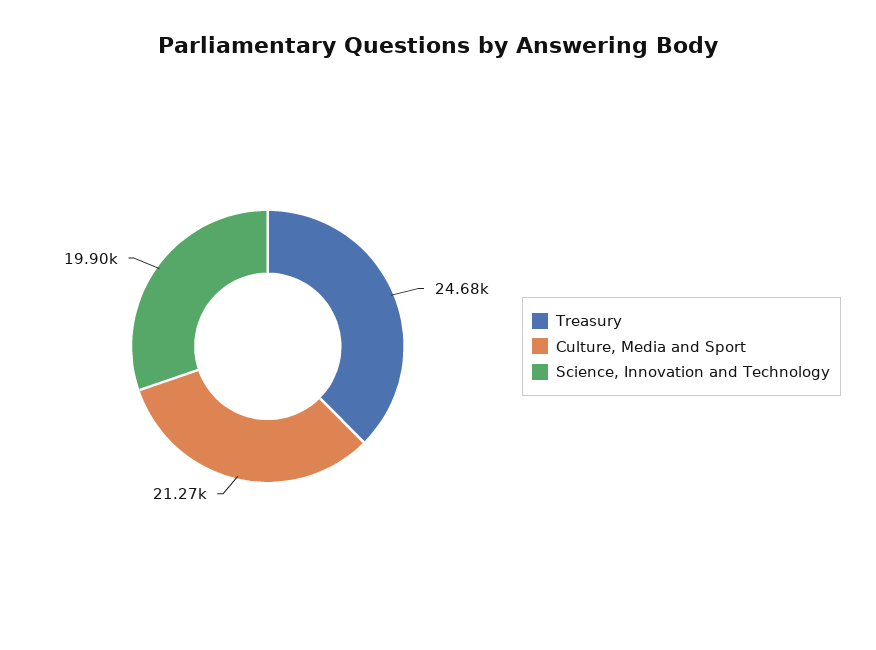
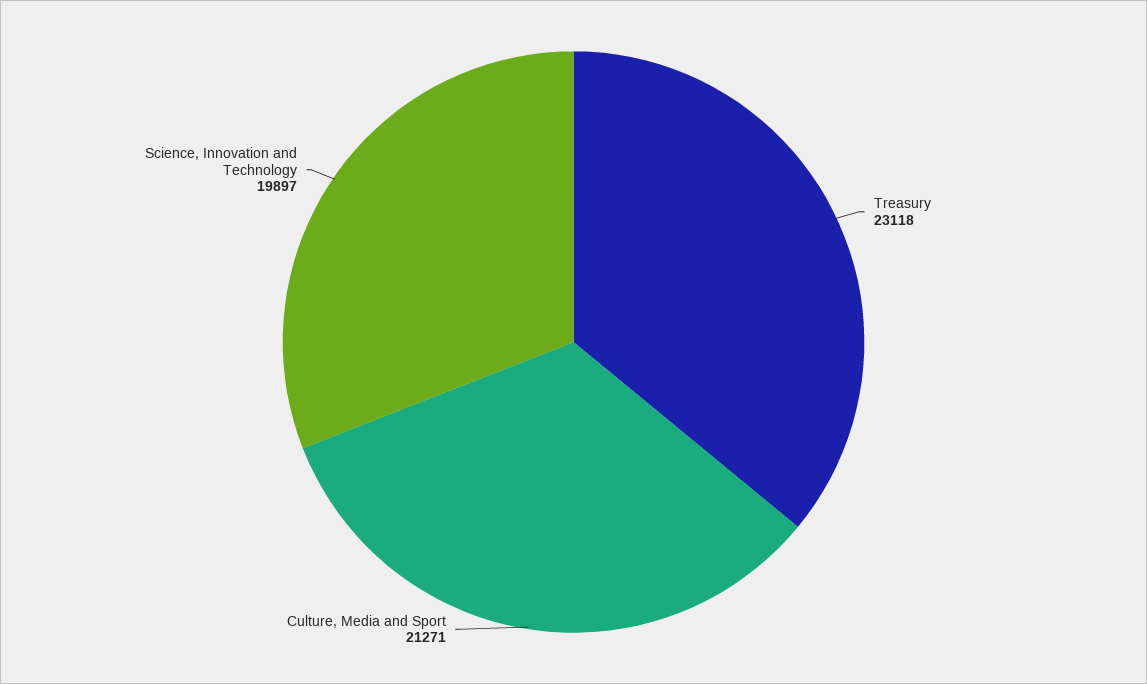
Treasury: 24680 -> 23118

